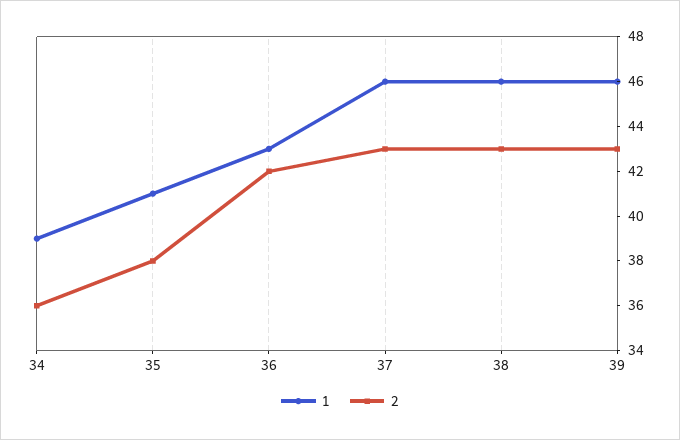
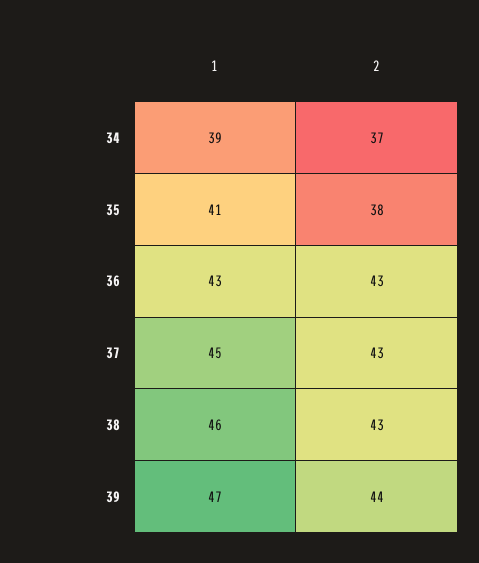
2, 34: 36 -> 37
2, 36: 42 -> 43
1, 37: 46 -> 45
1, 39: 46 -> 47
2, 39: 43 -> 44

